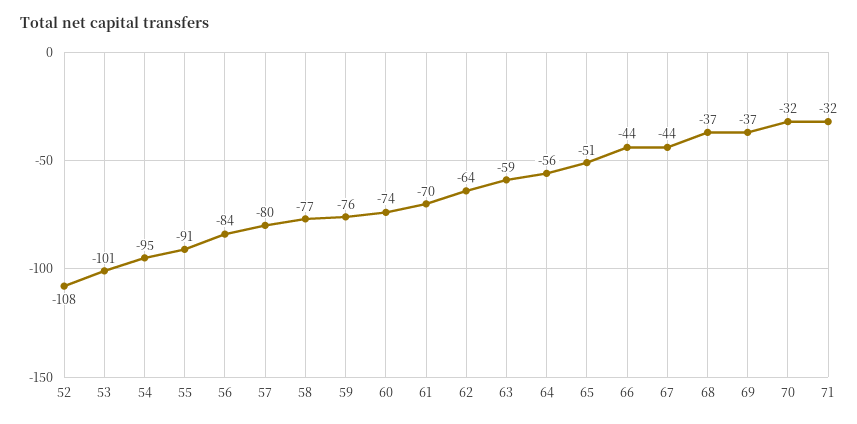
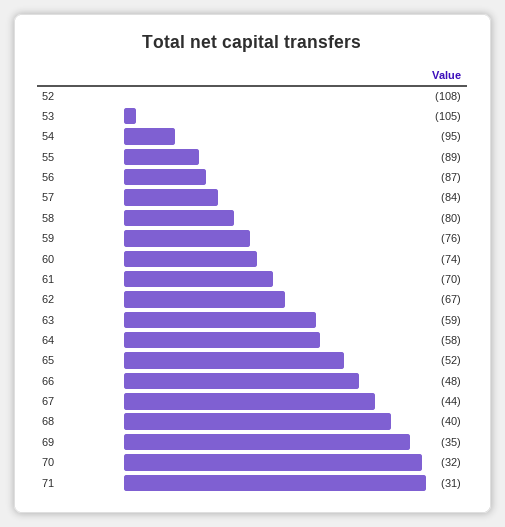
53: -101 -> -105
55: -91 -> -89
56: -84 -> -87
57: -80 -> -84
58: -77 -> -80
62: -64 -> -67
64: -56 -> -58
65: -51 -> -52
66: -44 -> -48
68: -37 -> -40
69: -37 -> -35
71: -32 -> -31

